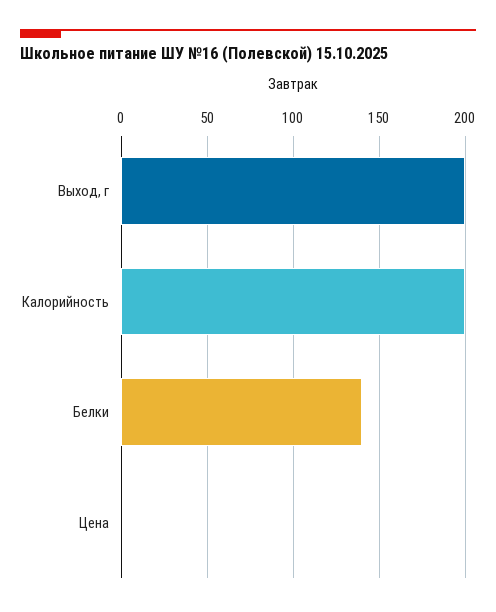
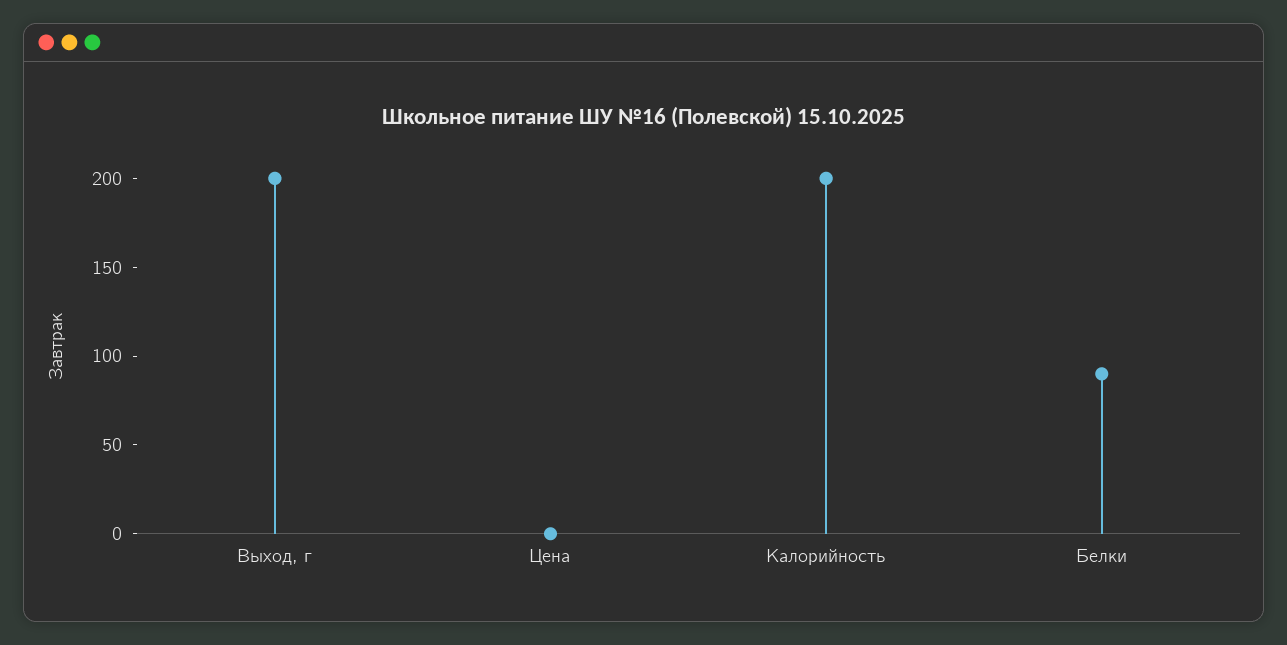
Белки: 140 -> 90

